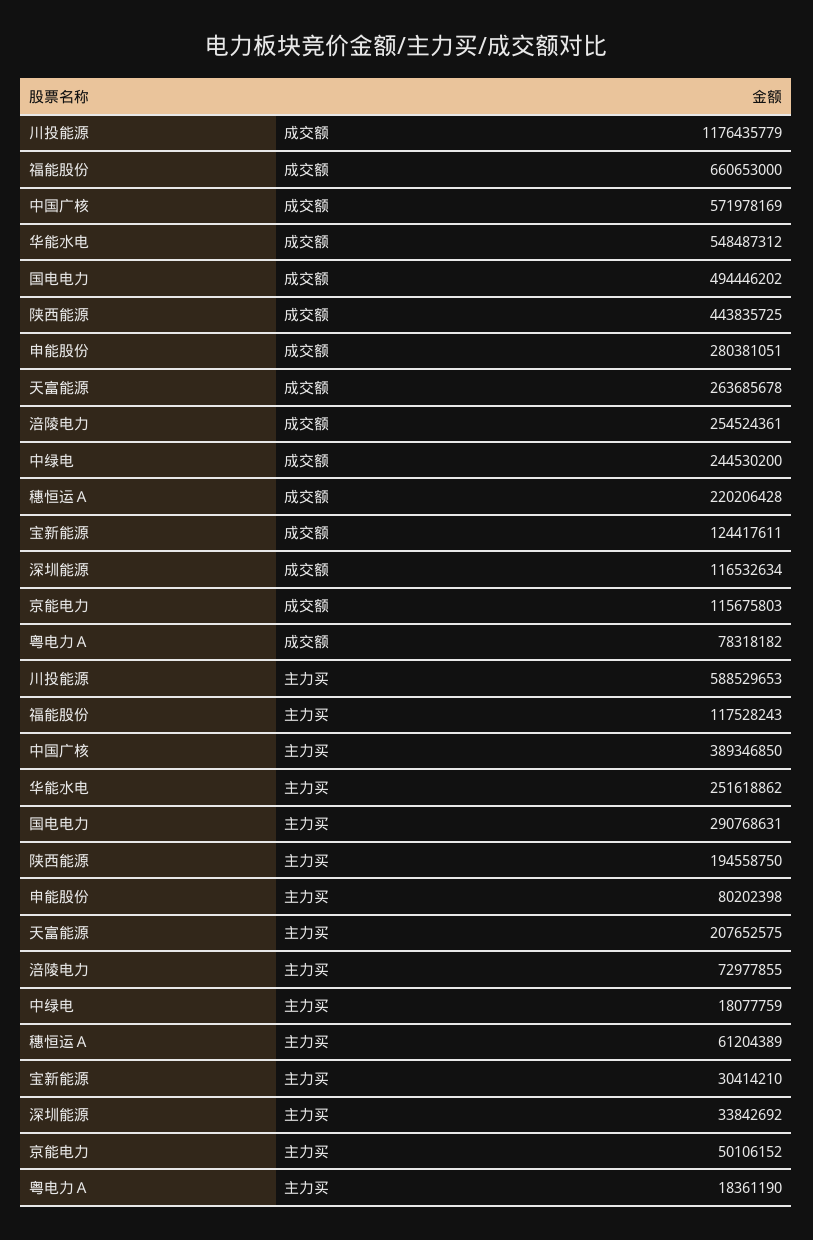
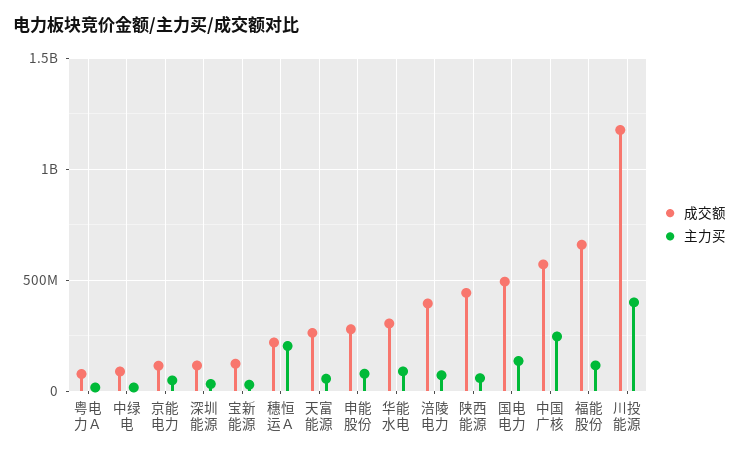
成交额, 华能水电: 548487312 -> 300000000
成交额, 涪陵电力: 254524361 -> 400000000
成交额, 中绿电: 244530200 -> 100000000
主力买, 川投能源: 588529653 -> 400000000
主力买, 中国广核: 389346850 -> 250000000
主力买, 华能水电: 251618862 -> 100000000
主力买, 国电电力: 290768631 -> 150000000
主力买, 陕西能源: 194558750 -> 50000000
主力买, 天富能源: 207652575 -> 50000000
主力买, 穗恒运Ａ: 61204389 -> 200000000

